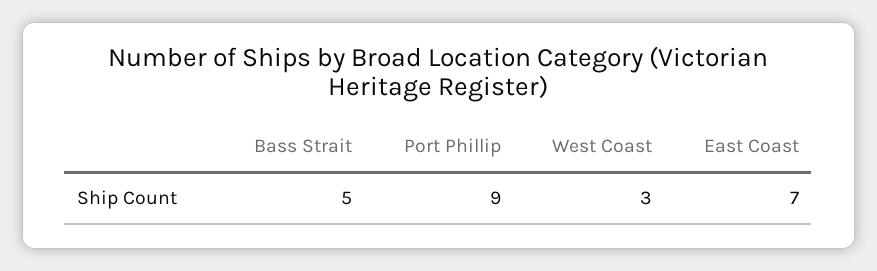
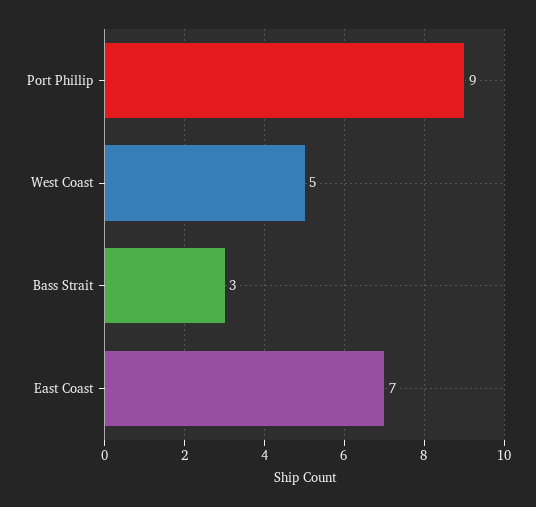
Bass Strait: 5 -> 3
West Coast: 3 -> 5

